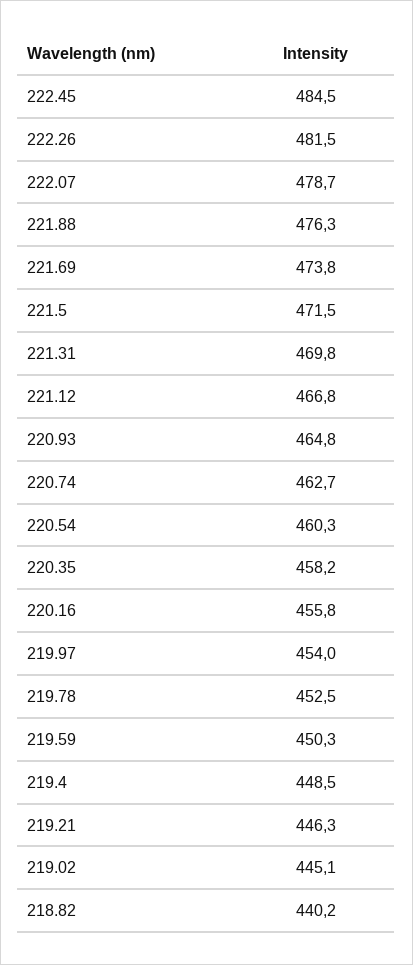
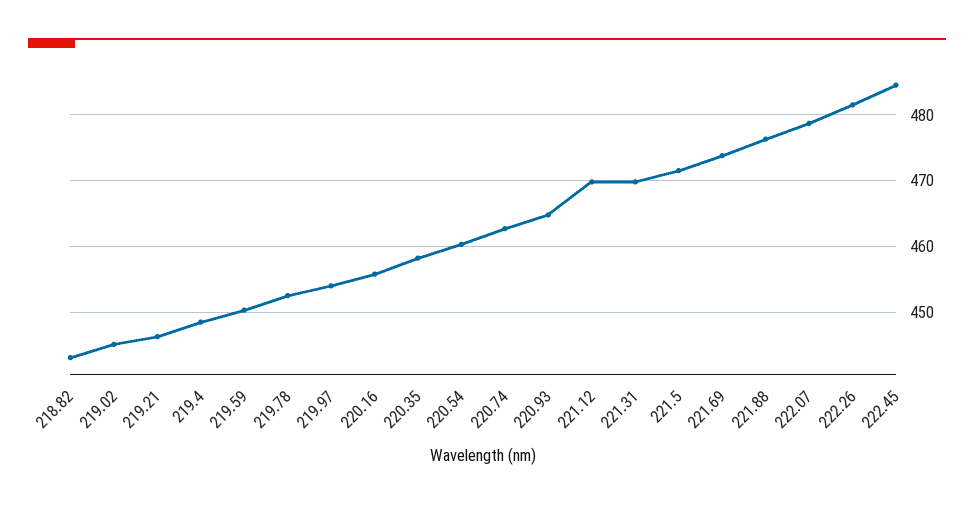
221.12: 466.8 -> 470
218.82: 440.2 -> 443

